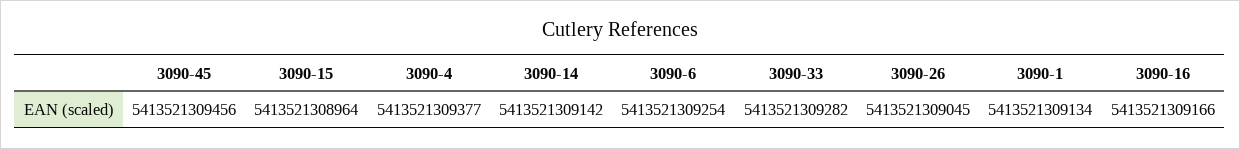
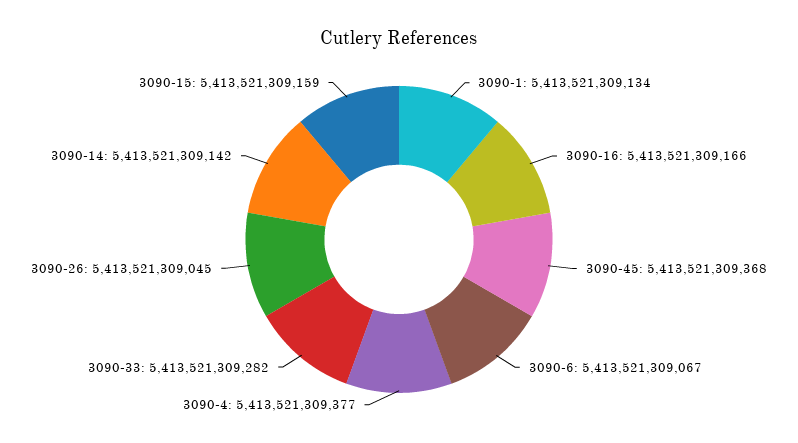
3090-45: 5413521309456 -> 5413521309368
3090-15: 5413521308964 -> 5413521309159
3090-6: 5413521309254 -> 5413521309067

